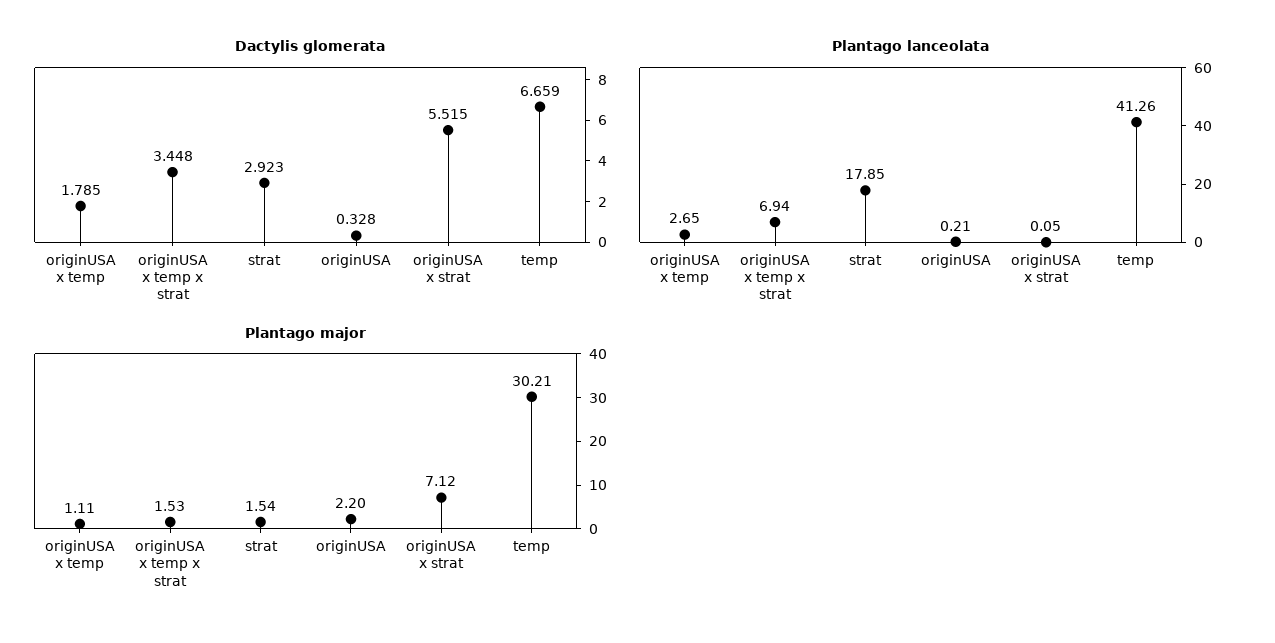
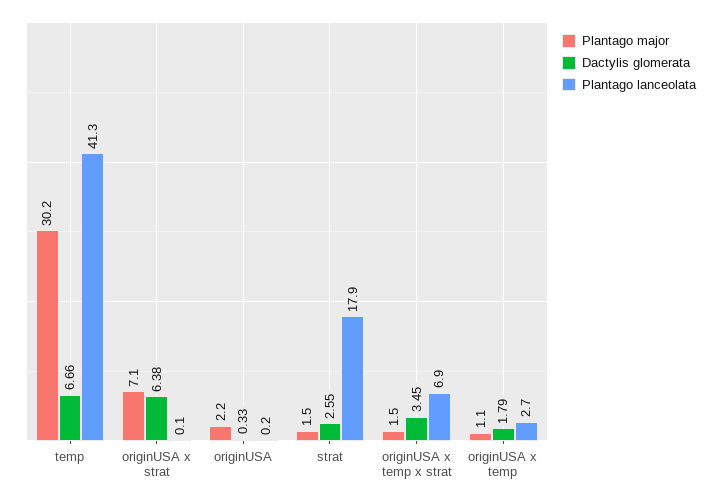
Dactylis glomerata, strat: 2.923 -> 2.55
Dactylis glomerata, originUSA x strat: 5.515 -> 6.38

